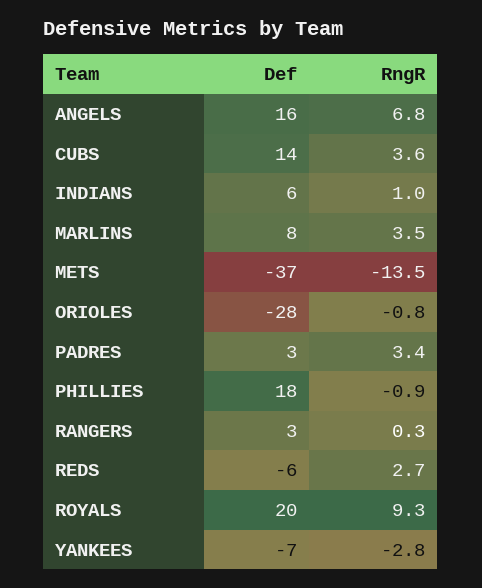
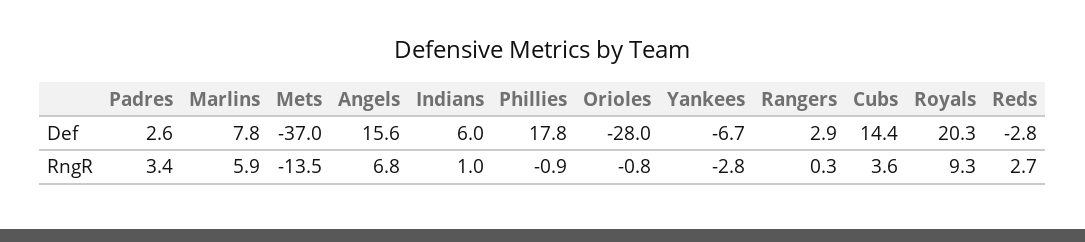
RngR, MARLINS: 3.5 -> 5.9
Def, REDS: -6 -> -2.8

